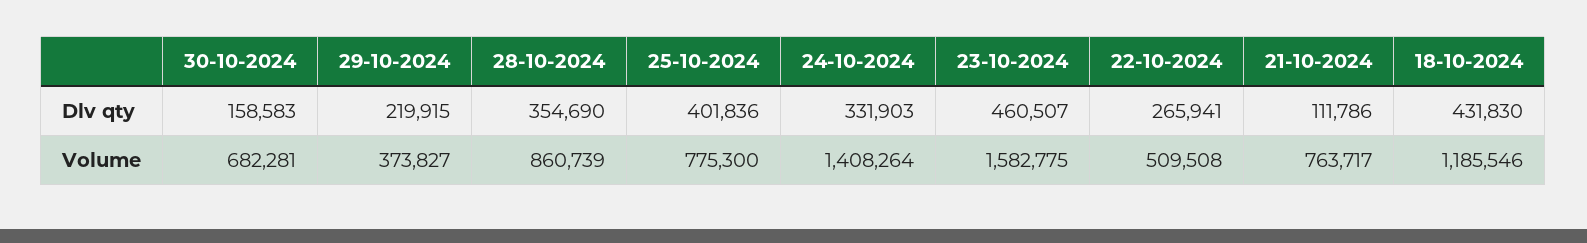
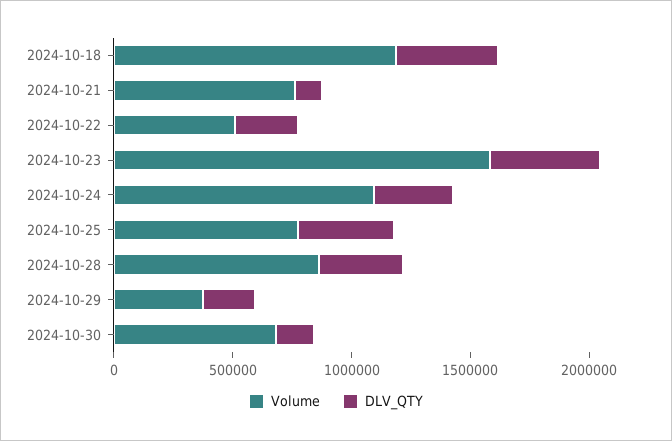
Volume, 24-10-2024: 1408264 -> 1100000

